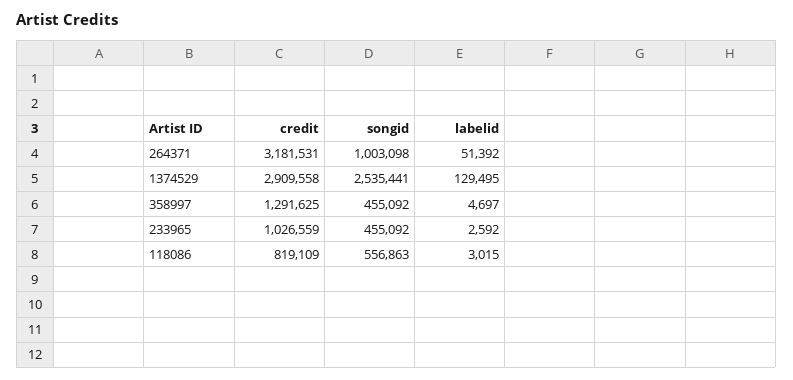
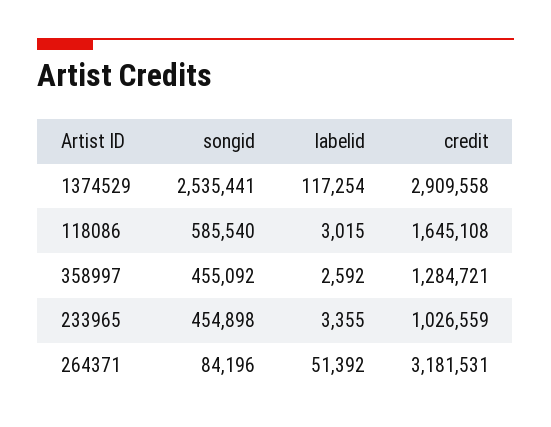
songid, 264371: 1003098 -> 84196
labelid, 1374529: 129495 -> 117254
credit, 358997: 1291625 -> 1284721
labelid, 358997: 4697 -> 2592
songid, 233965: 455092 -> 454898
labelid, 233965: 2592 -> 3355
credit, 118086: 819109 -> 1645108
songid, 118086: 556863 -> 585540

